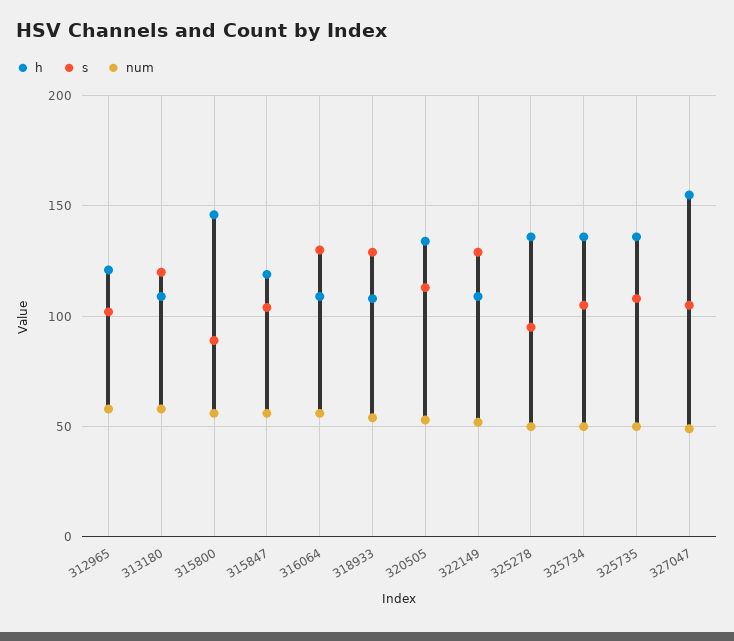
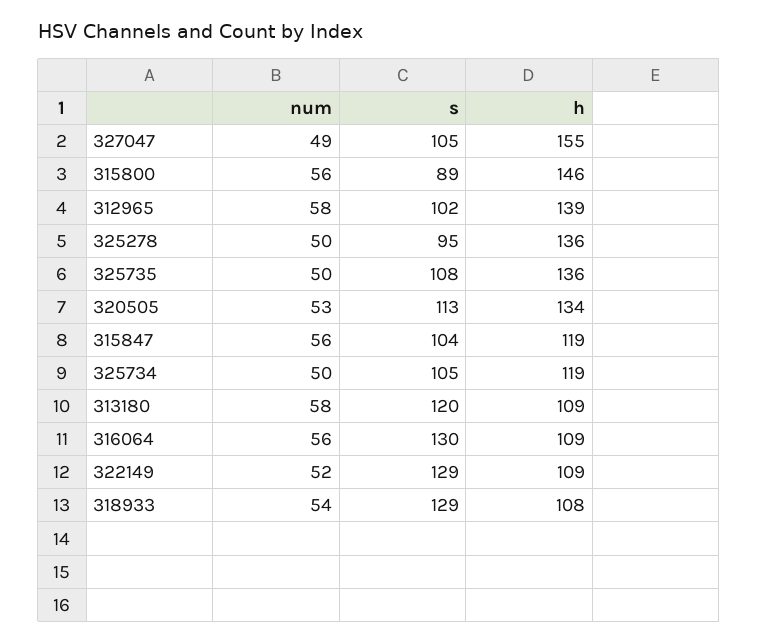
h, 312965: 120 -> 139
h, 325734: 135 -> 119

